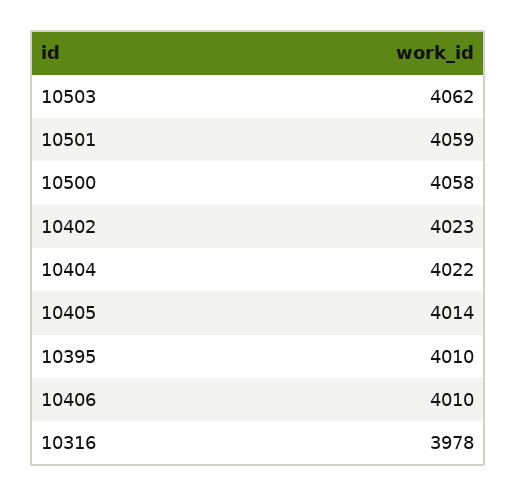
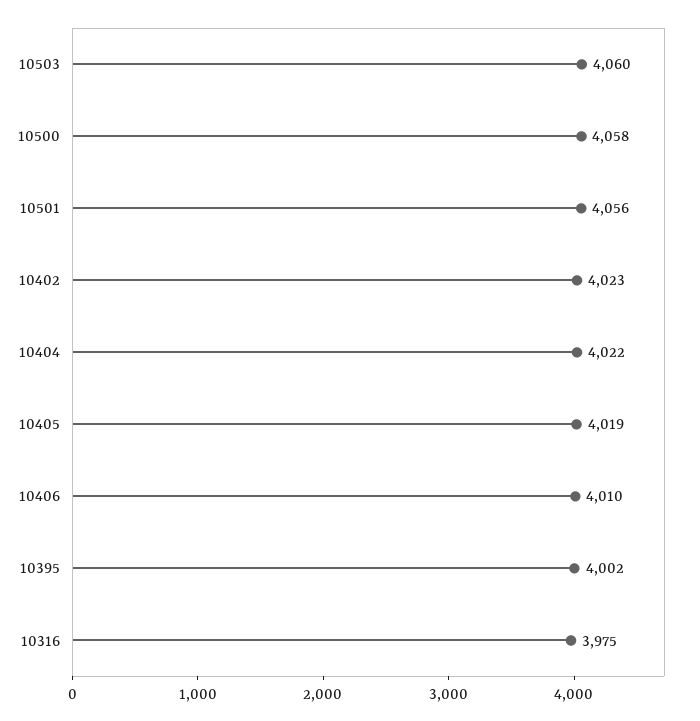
10503: 4062 -> 4060
10501: 4059 -> 4056
10405: 4014 -> 4019
10395: 4010 -> 4002
10316: 3978 -> 3975

